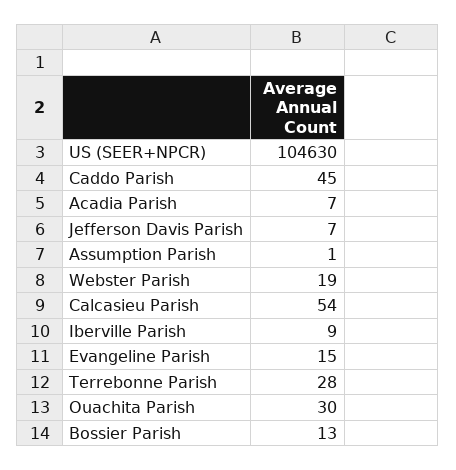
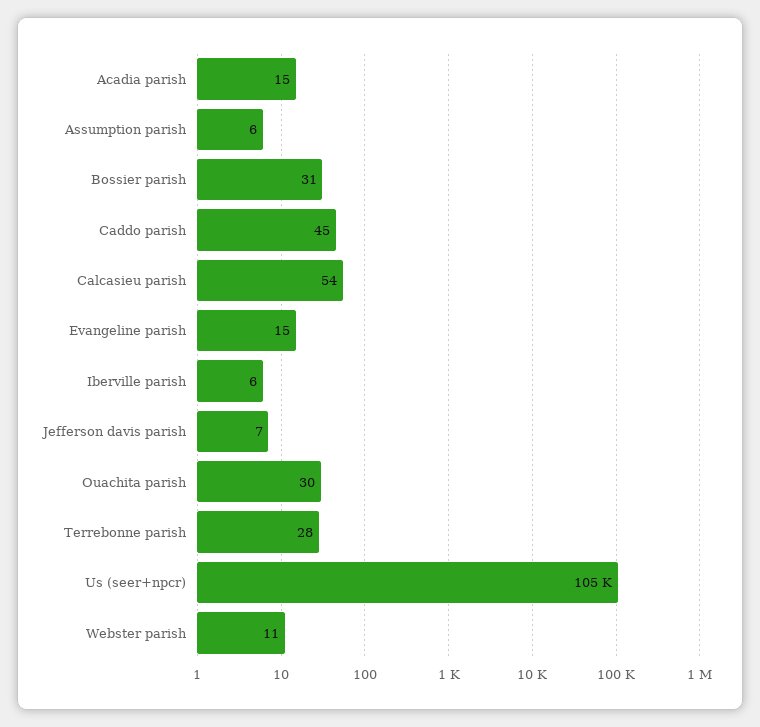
Acadia Parish: 7 -> 15
Assumption Parish: 1 -> 6
Webster Parish: 19 -> 11
Iberville Parish: 9 -> 6
Bossier Parish: 13 -> 31

